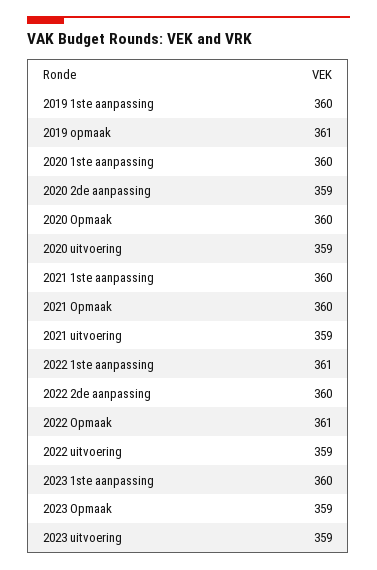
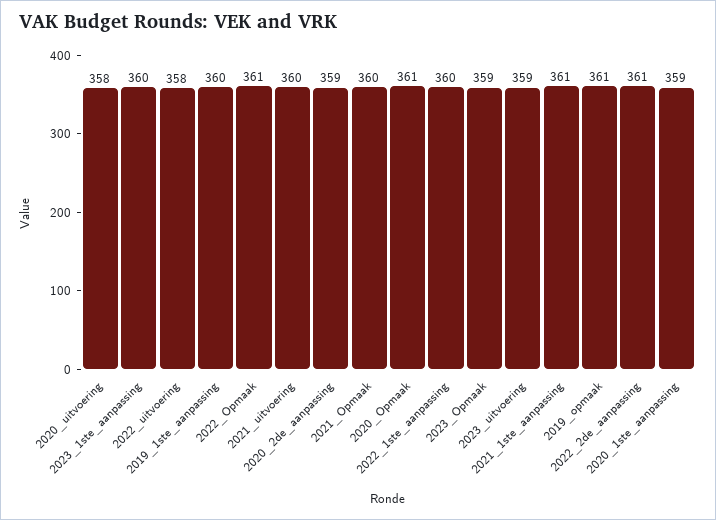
2020 1ste aanpassing: 360 -> 359
2020 Opmaak: 360 -> 361
2020 uitvoering: 359 -> 358
2021 1ste aanpassing: 360 -> 361
2021 uitvoering: 359 -> 360
2022 1ste aanpassing: 361 -> 360
2022 2de aanpassing: 360 -> 361
2022 uitvoering: 359 -> 358

